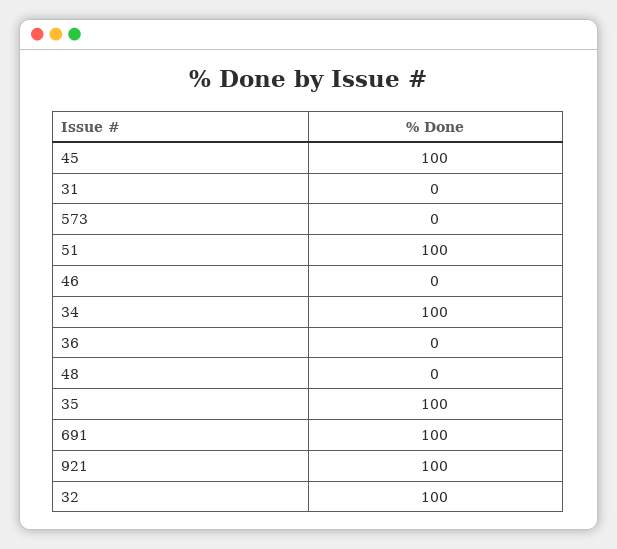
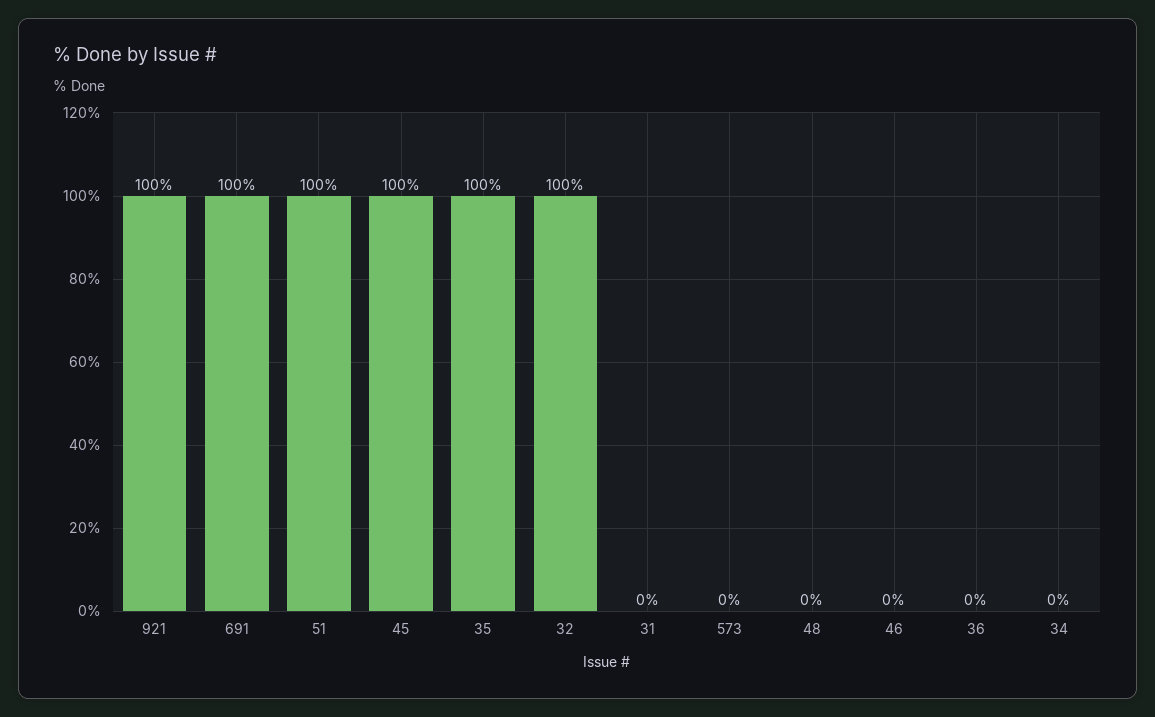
34: 100 -> 0

